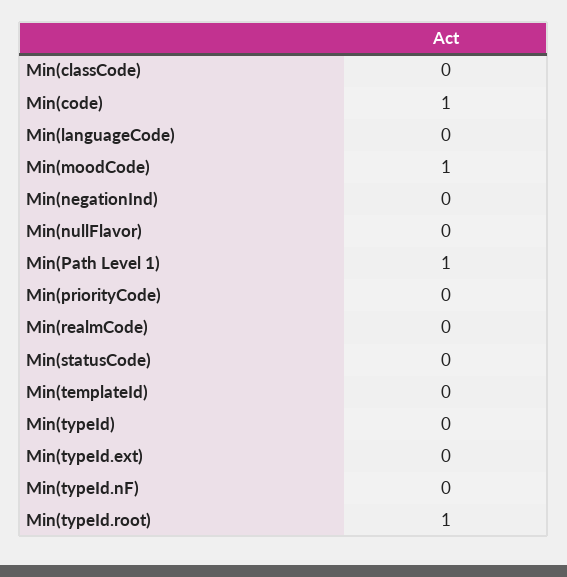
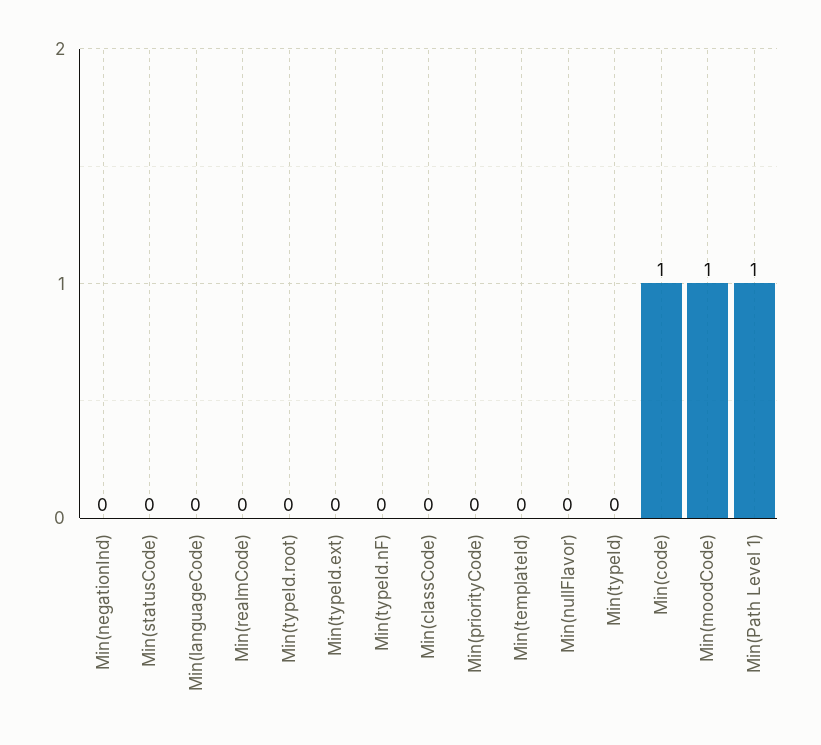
Min(typeId.root): 1 -> 0

